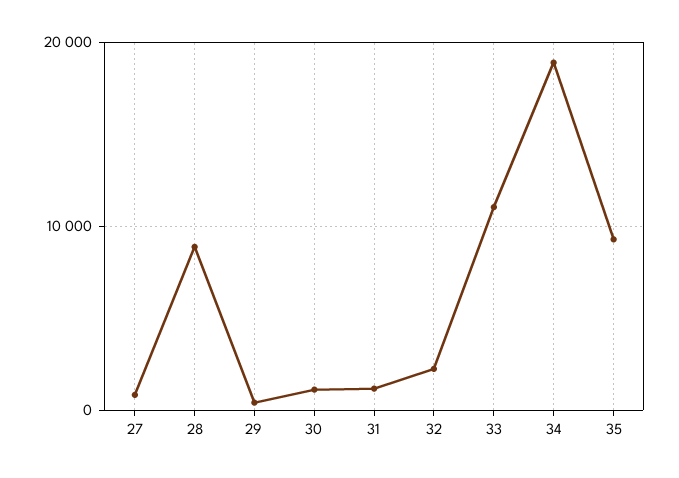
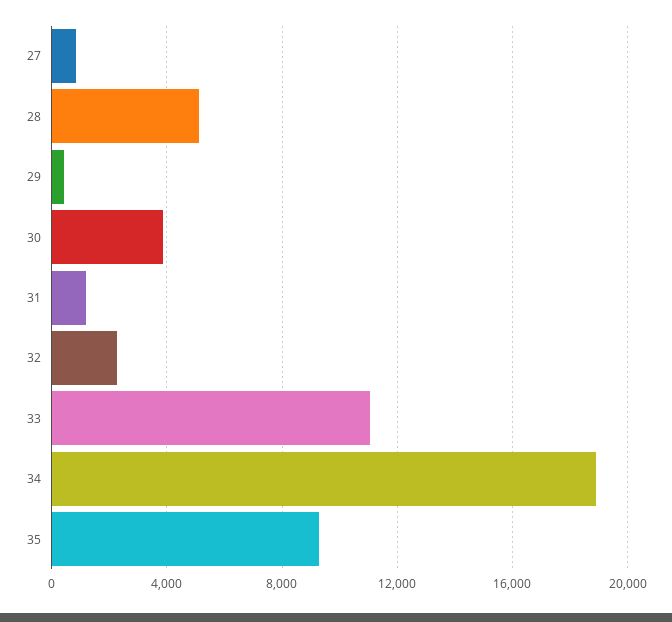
28: 9000 -> 5000
30: 1000 -> 4000

